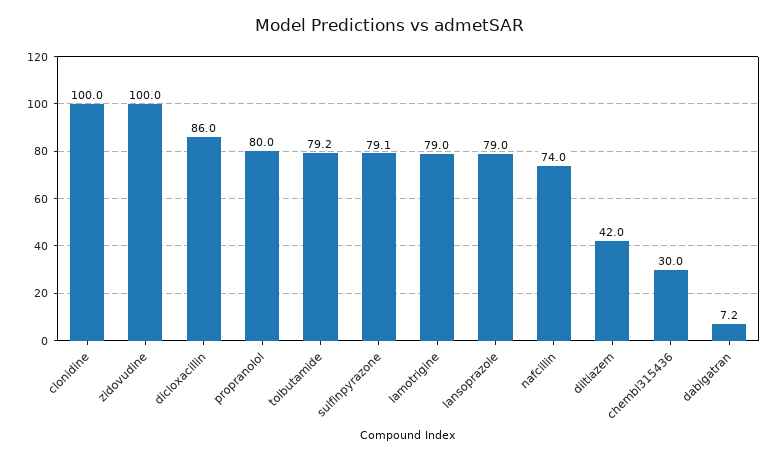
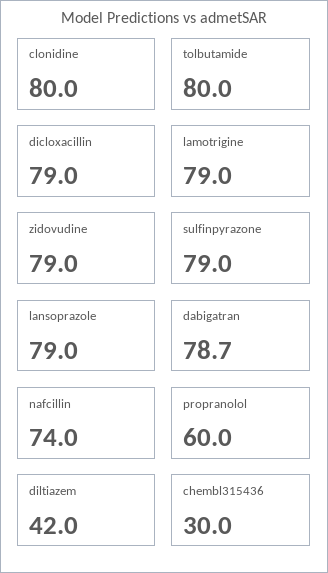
clonidine: 100 -> 80
zidovudine: 100 -> 79
dicloxacillin: 86 -> 79
propranolol: 80 -> 60
tolbutamide: 79.2 -> 80
sulfinpyrazone: 79.1 -> 79
dabigatran: 7.2 -> 78.7

